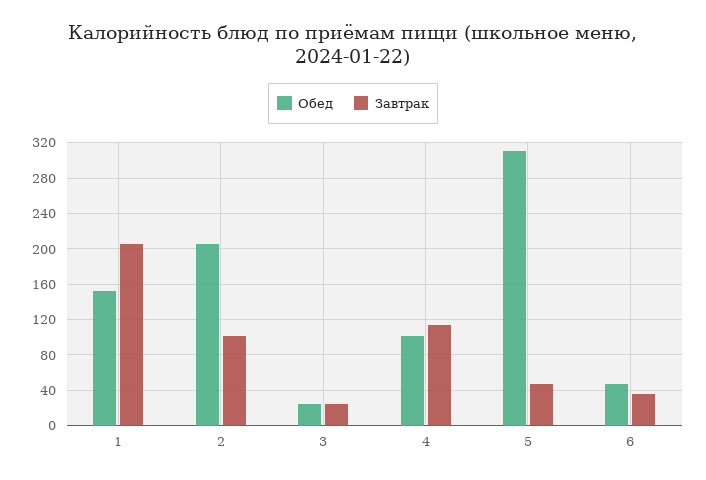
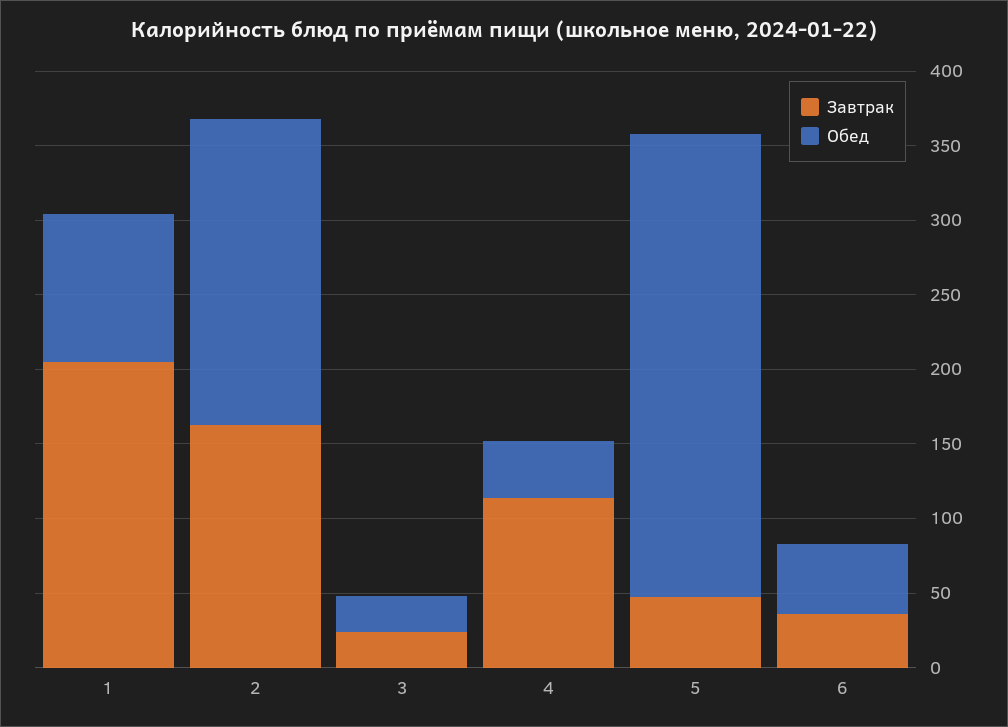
Обед, 1: 150 -> 100
Завтрак, 2: 100 -> 160
Обед, 4: 100 -> 40

